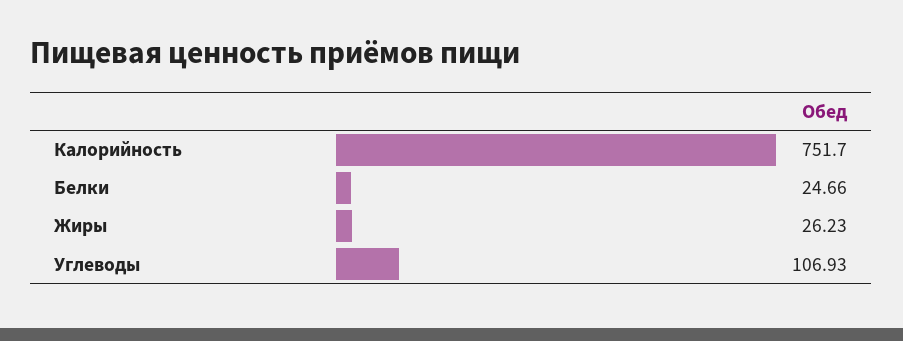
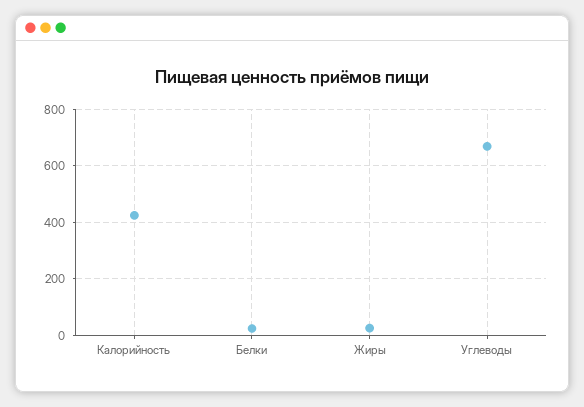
Калорийность: 751.7 -> 425
Углеводы: 106.93 -> 675

